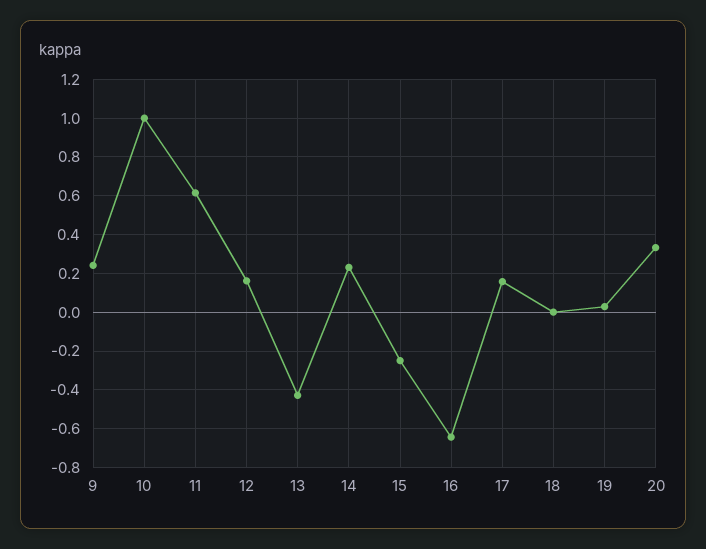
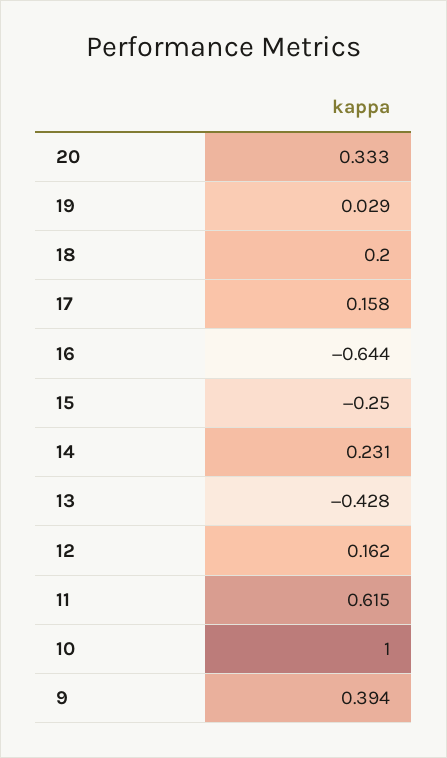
9: 0.25 -> 0.394
18: 0 -> 0.2

